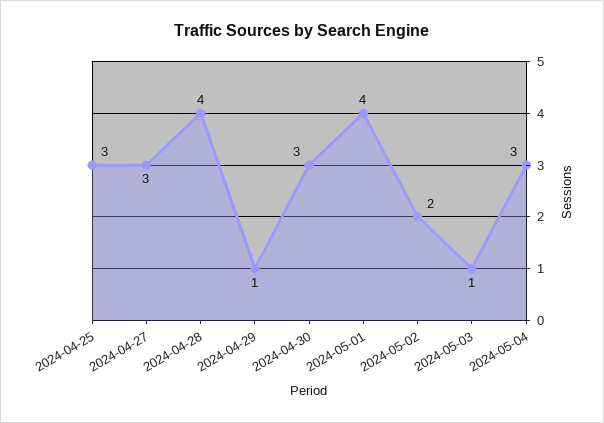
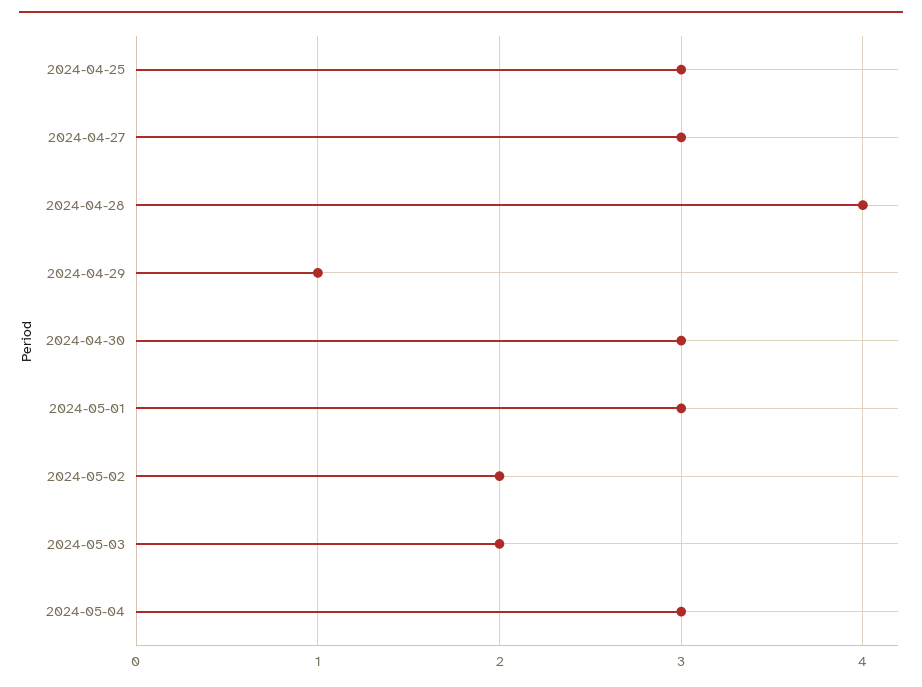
2024-05-01: 4 -> 3
2024-05-03: 1 -> 2

